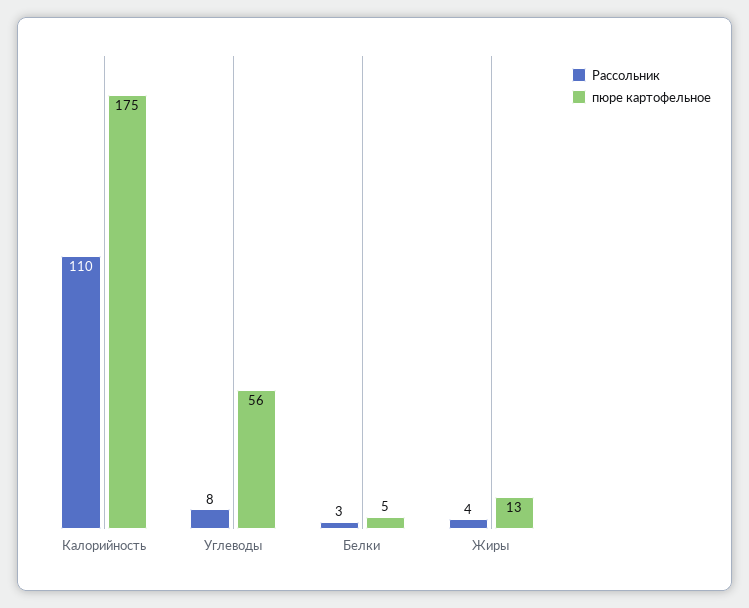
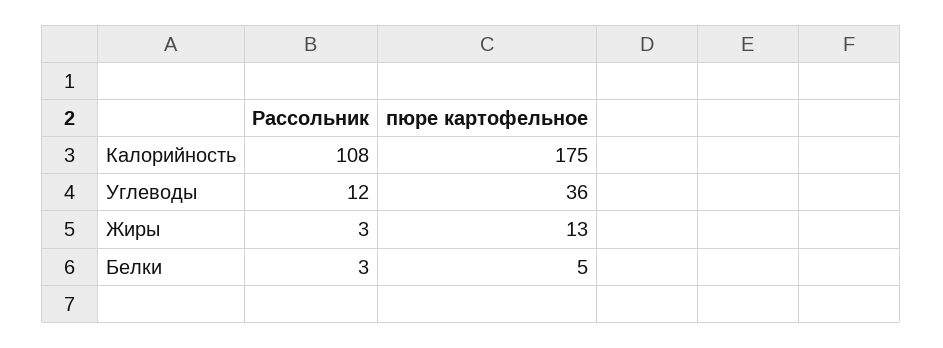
Рассольник, Калорийность: 110 -> 108
Рассольник, Углеводы: 8 -> 12
пюре картофельное, Углеводы: 56 -> 36
Рассольник, Жиры: 4 -> 3

